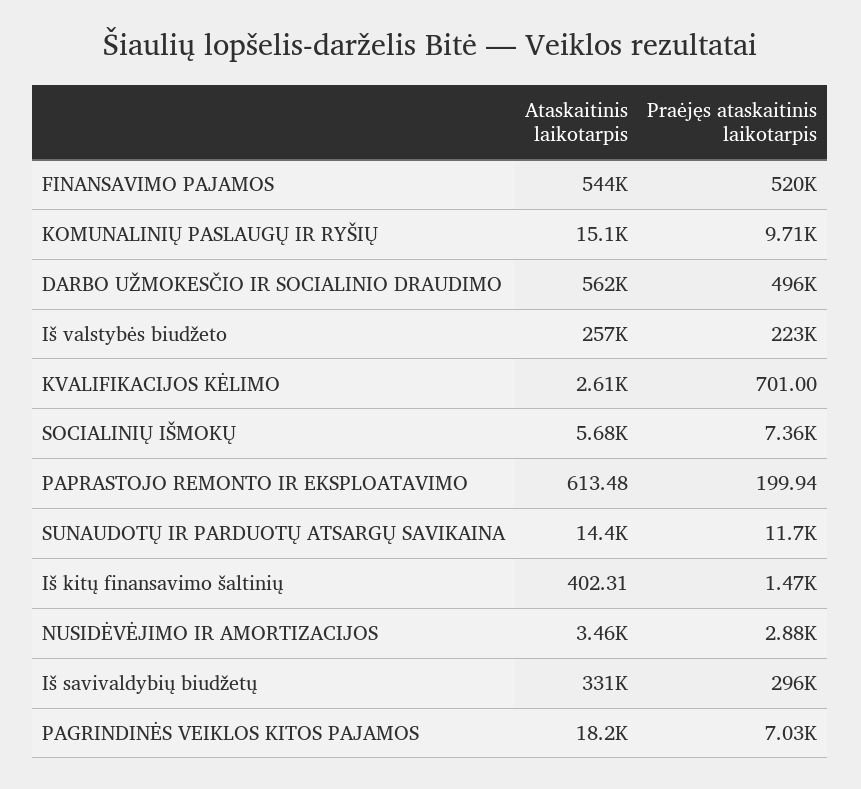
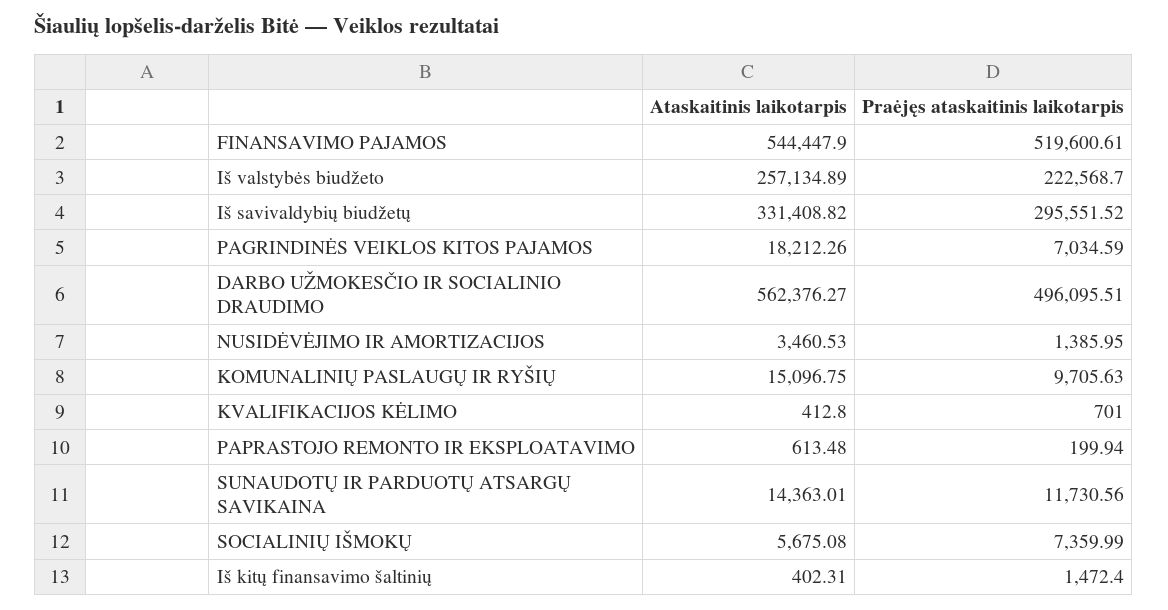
Ataskaitinis laikotarpis, KVALIFIKACIJOS KĖLIMO: 2610 -> 412.8
Praėjęs ataskaitinis laikotarpis, NUSIDĖVĖJIMO IR AMORTIZACIJOS: 2880 -> 1385.95

